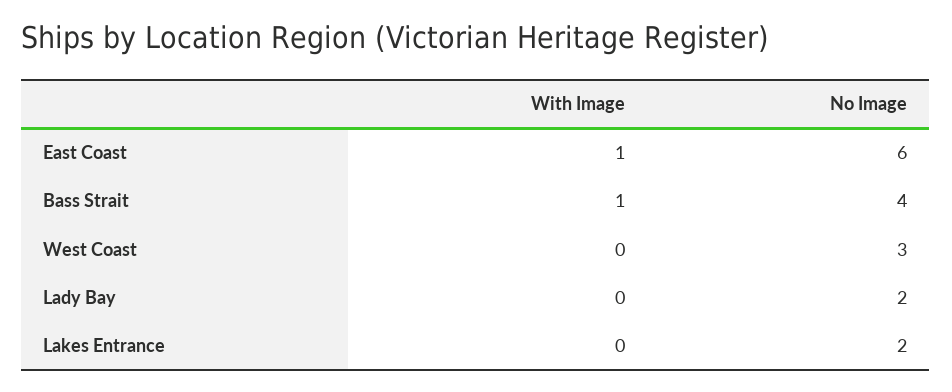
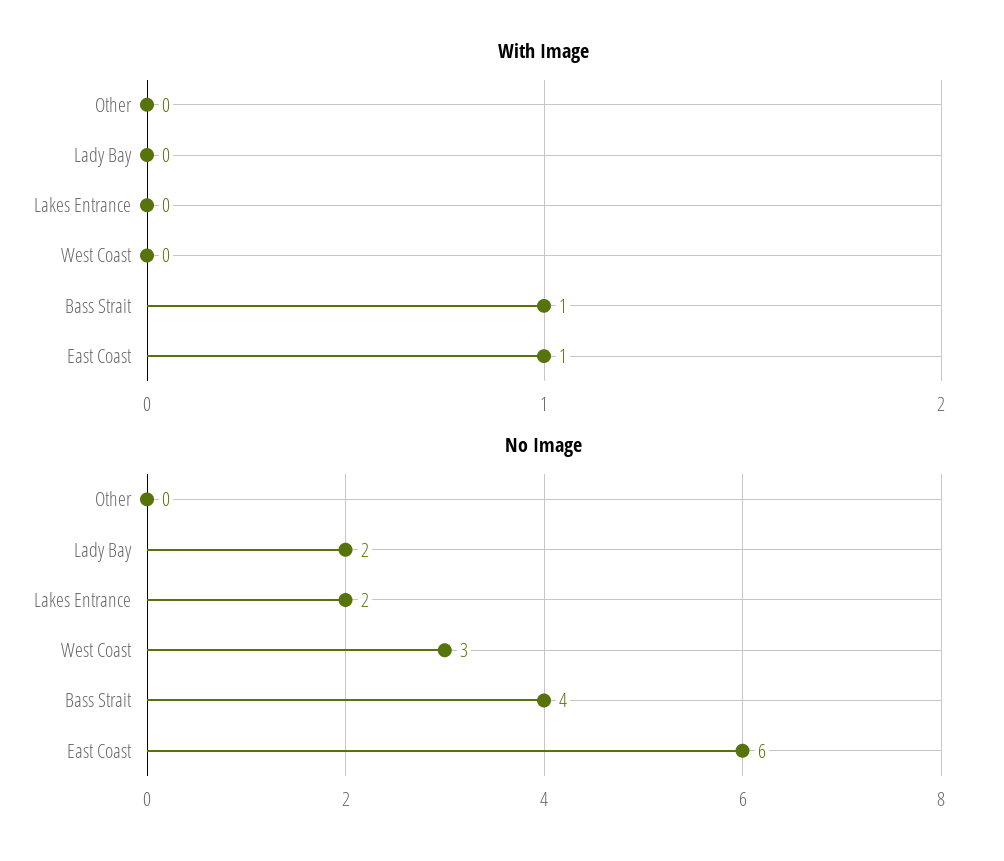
With Image, Other: none -> 0
No Image, Other: none -> 0

